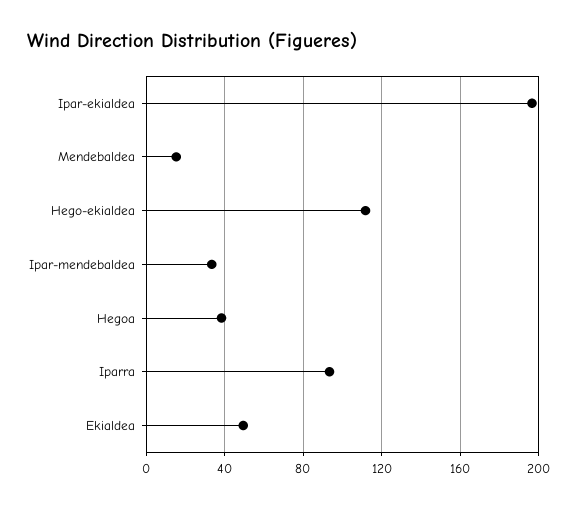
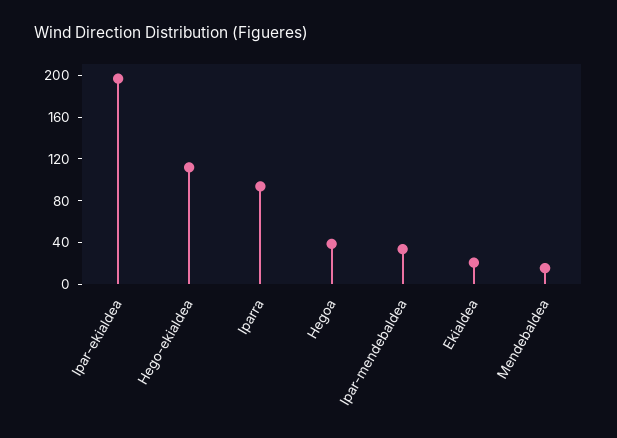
Ekialdea: 50 -> 20

